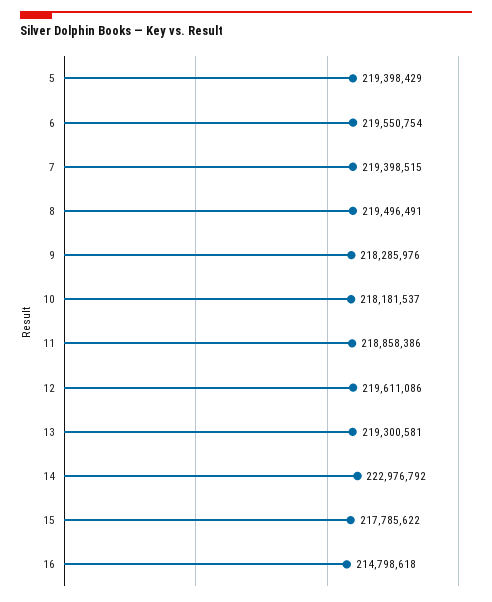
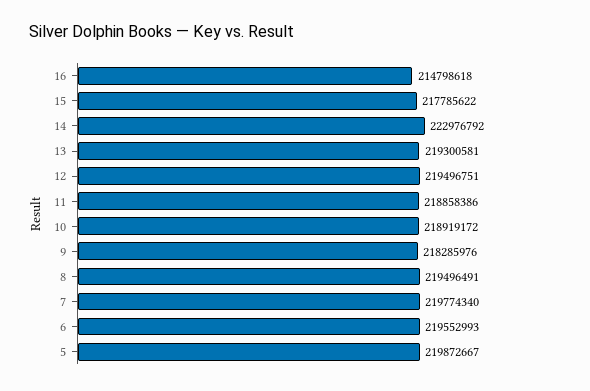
5: 219398429 -> 219872667
6: 219550754 -> 219552993
7: 219398515 -> 219774340
10: 218181537 -> 218919172
12: 219611086 -> 219496751

